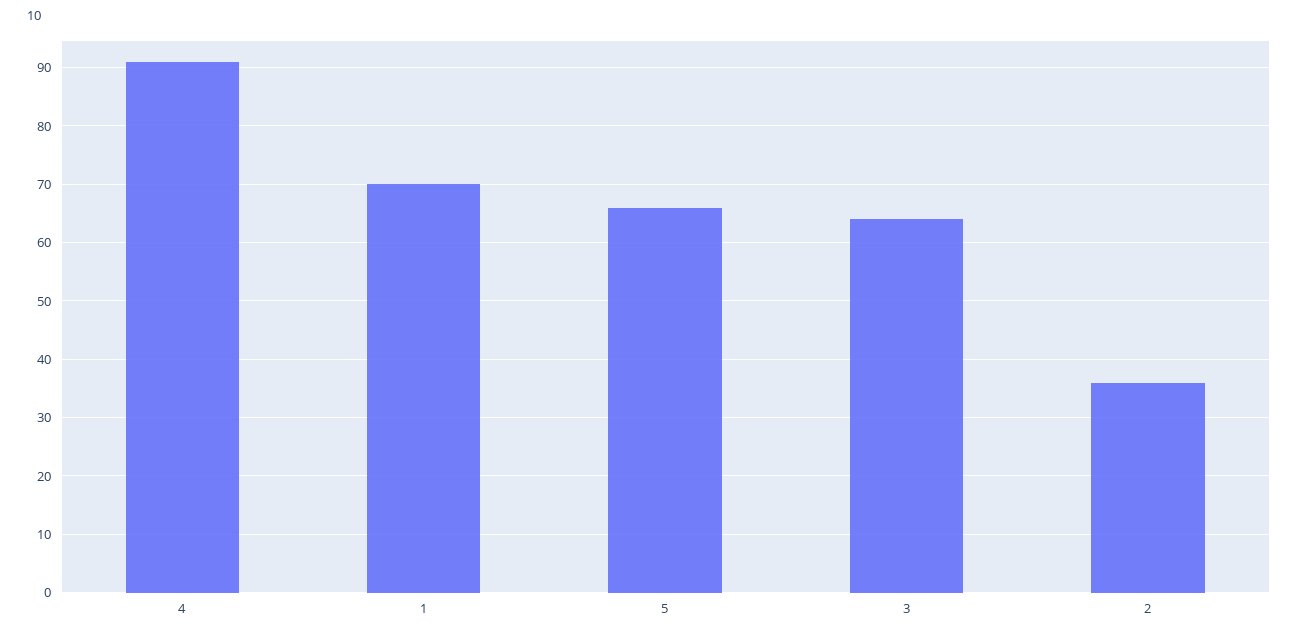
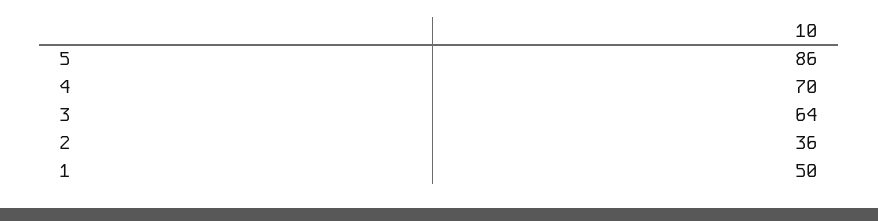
4: 90 -> 70
1: 70 -> 50
5: 65 -> 86

